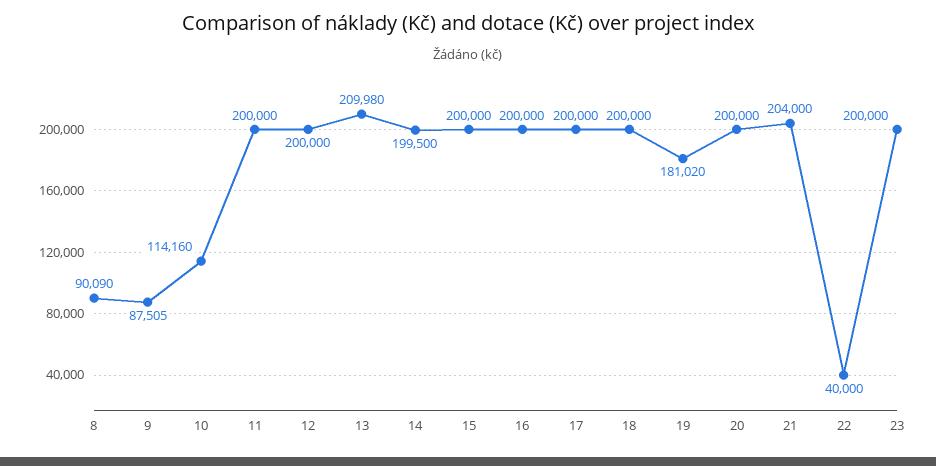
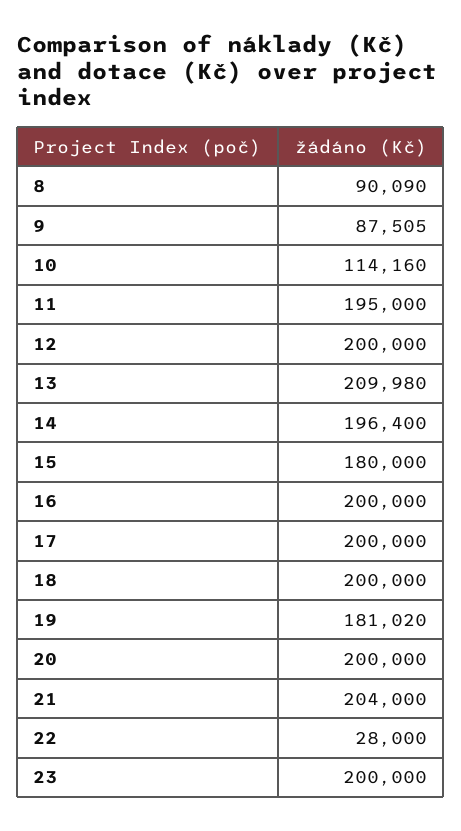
11: 200000 -> 195000
14: 199500 -> 196400
15: 200000 -> 180000
22: 40000 -> 28000

